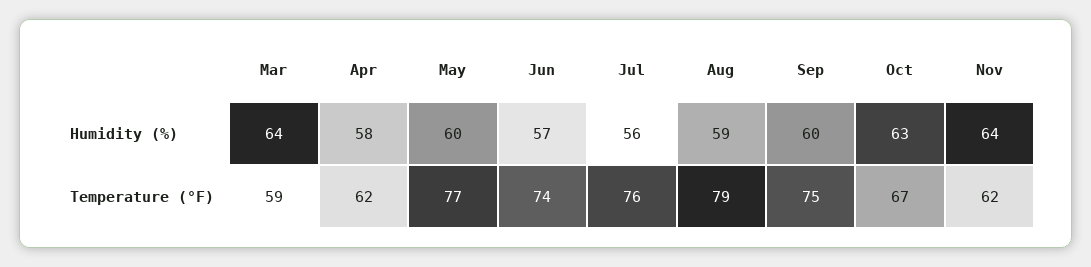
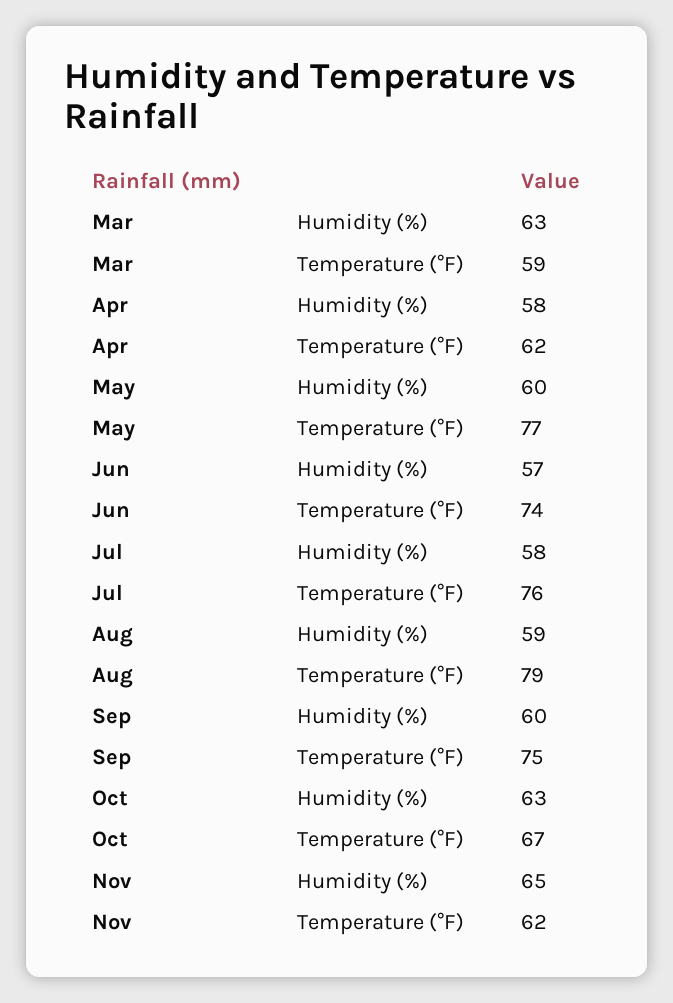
Mar, Humidity (%): 64 -> 63
Jul, Humidity (%): 56 -> 58
Nov, Humidity (%): 64 -> 65

